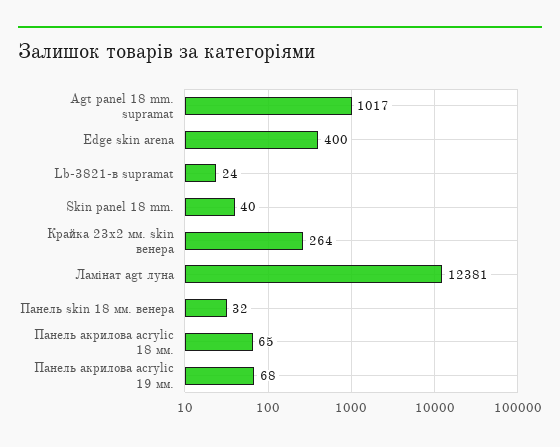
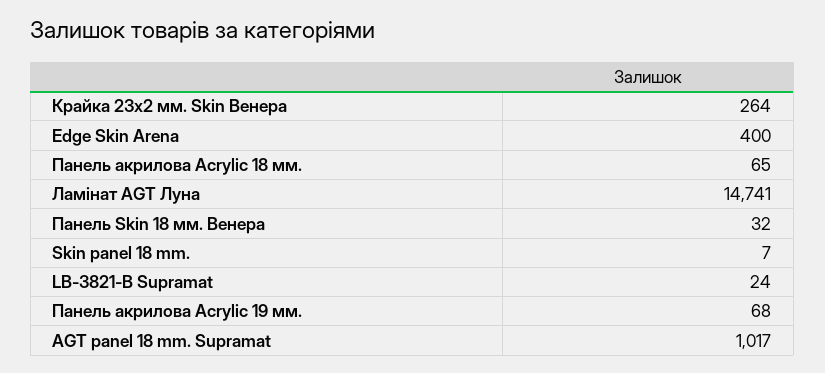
Skin panel 18 mm.: 40 -> 7
Ламінат agt луна: 12381 -> 14741

